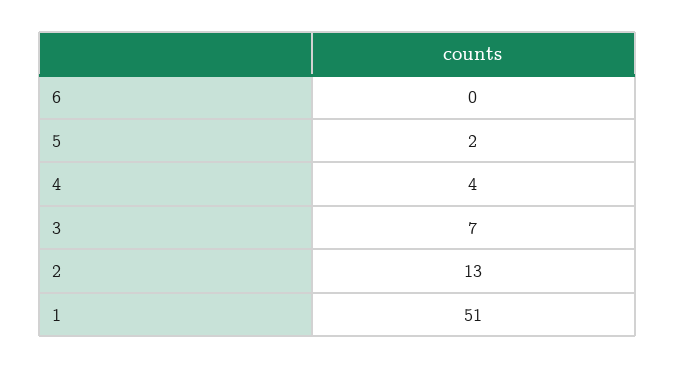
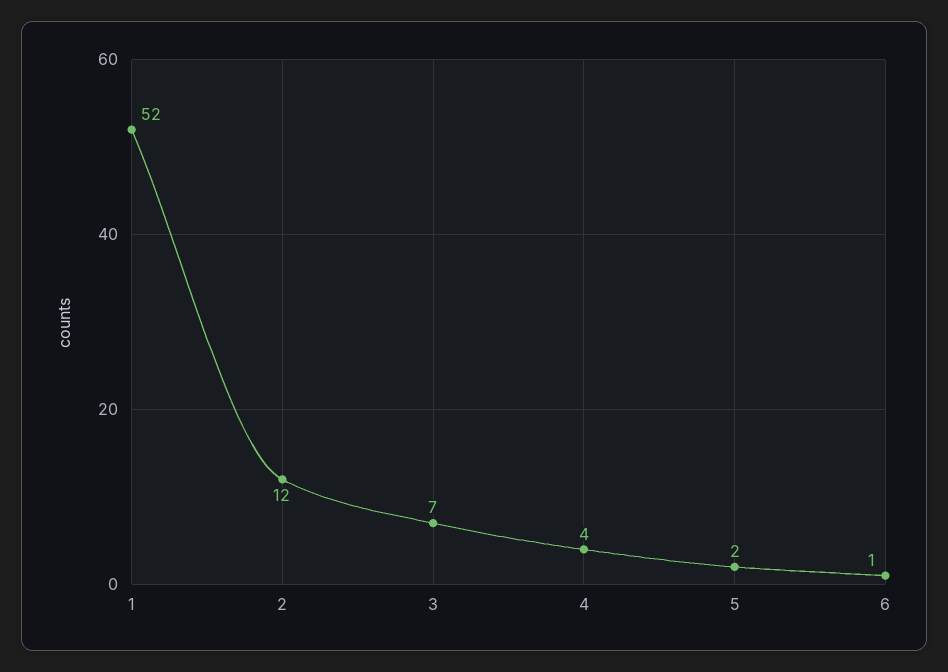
6: 0 -> 1
2: 13 -> 12
1: 51 -> 52

